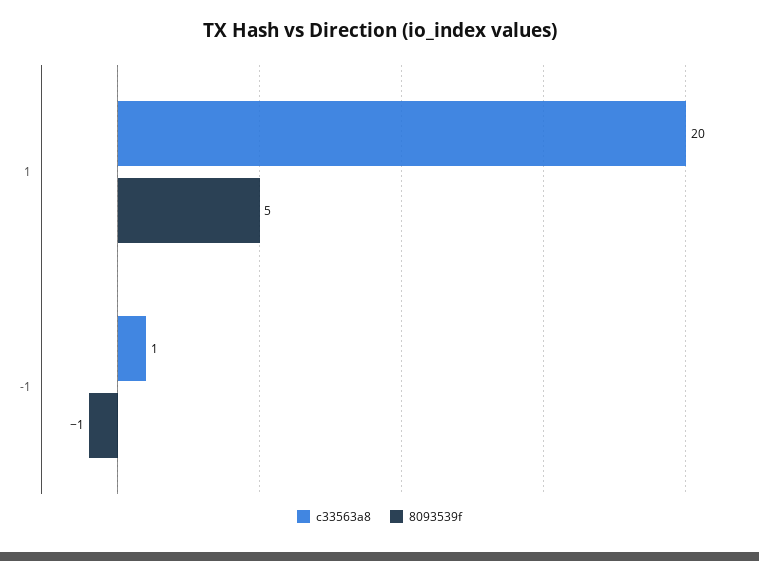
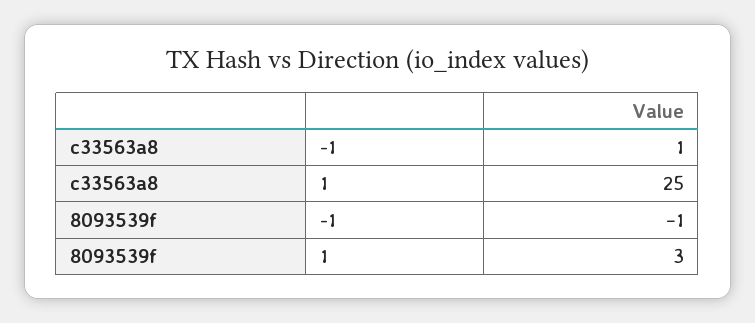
c33563a8, 1: 20 -> 25
8093539f, 1: 5 -> 3

